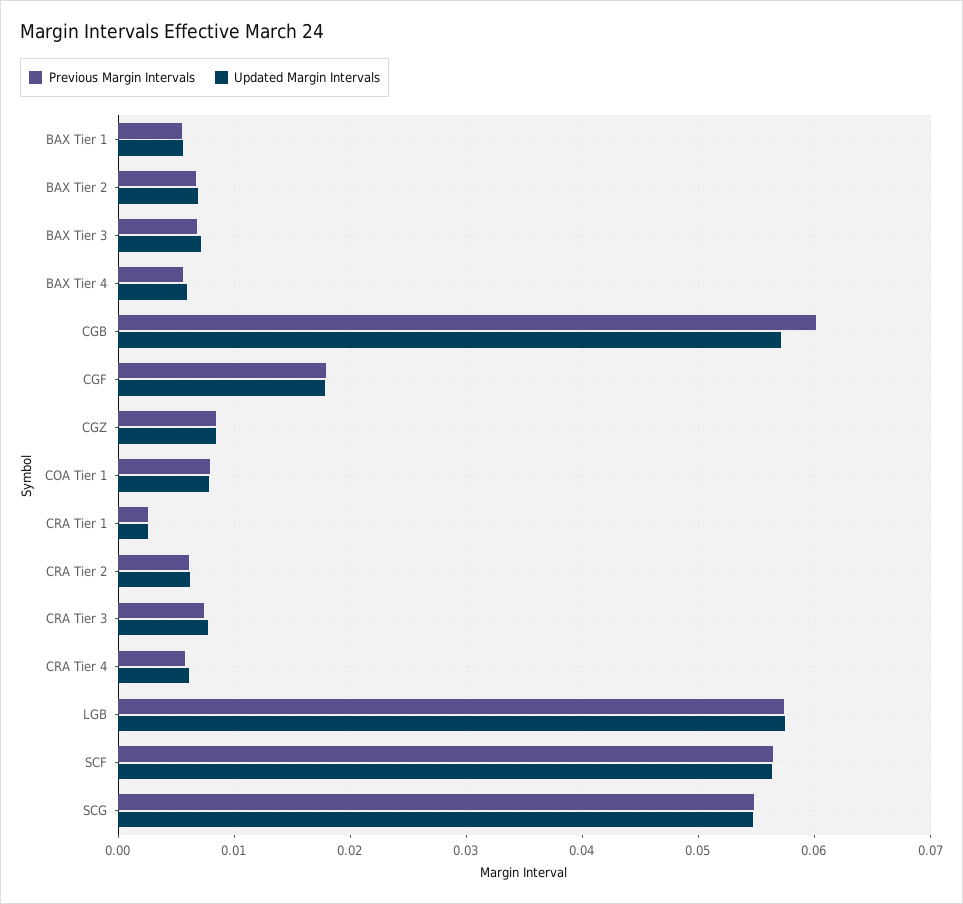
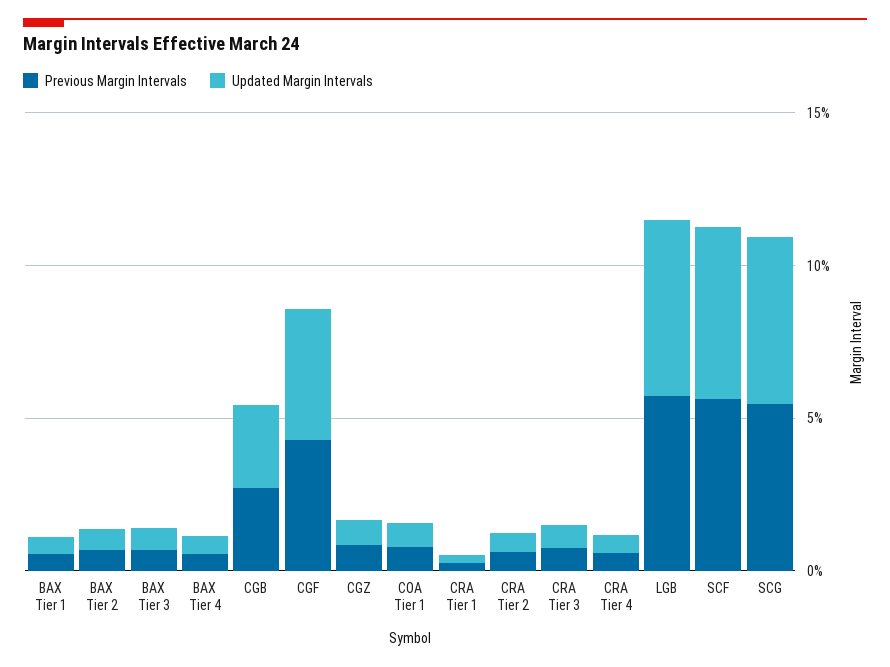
Previous Margin Intervals, CGB: 0.06 -> 0.03
Updated Margin Intervals, CGB: 0.057 -> 0.03
Previous Margin Intervals, CGF: 0.018 -> 0.04
Updated Margin Intervals, CGF: 0.018 -> 0.04

